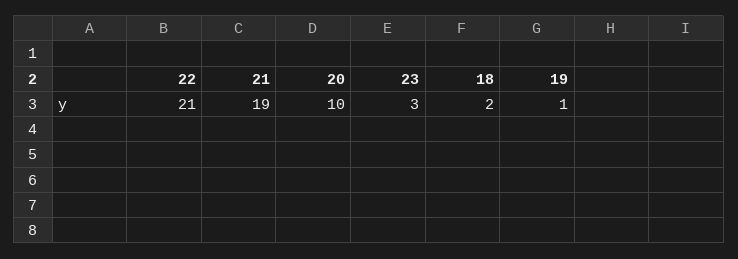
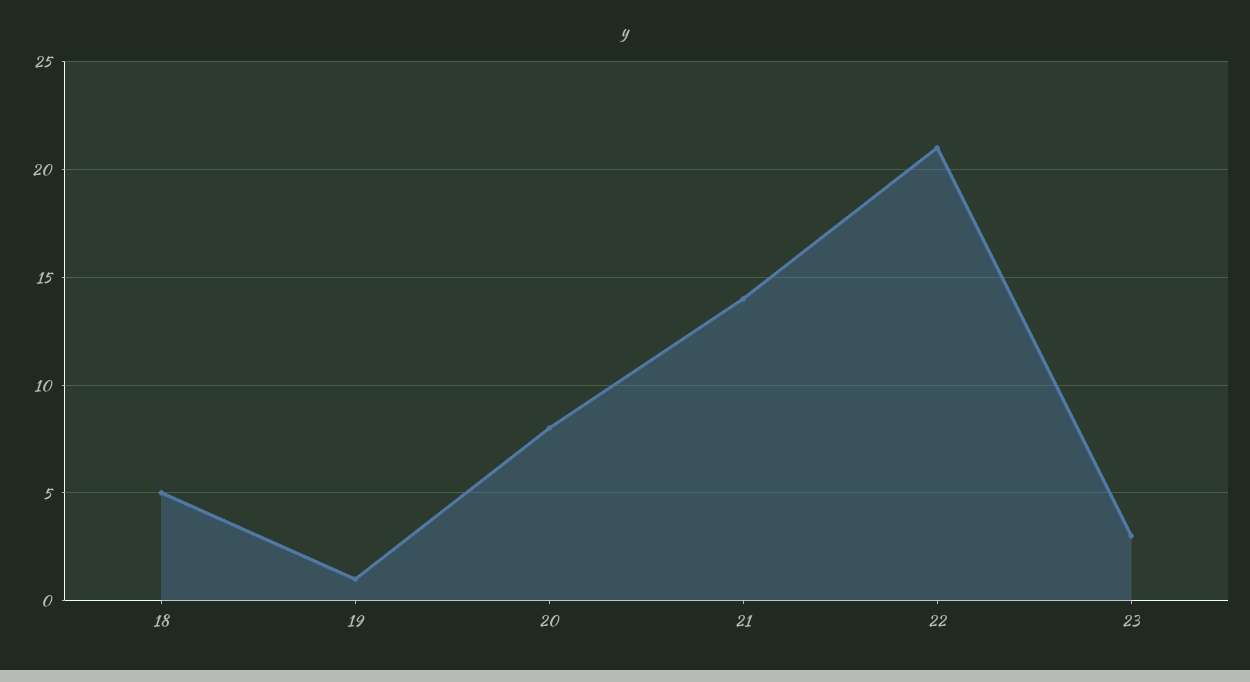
21: 19 -> 14
20: 10 -> 8
18: 2 -> 5

